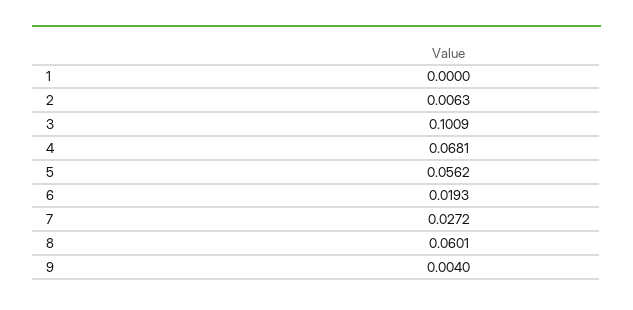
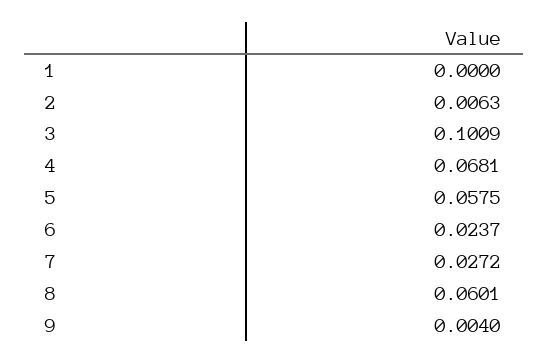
5: 0.0562 -> 0.0575
6: 0.0193 -> 0.0237

